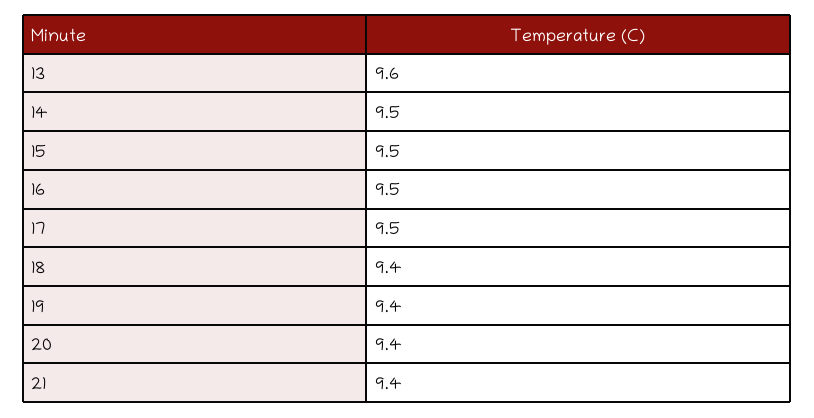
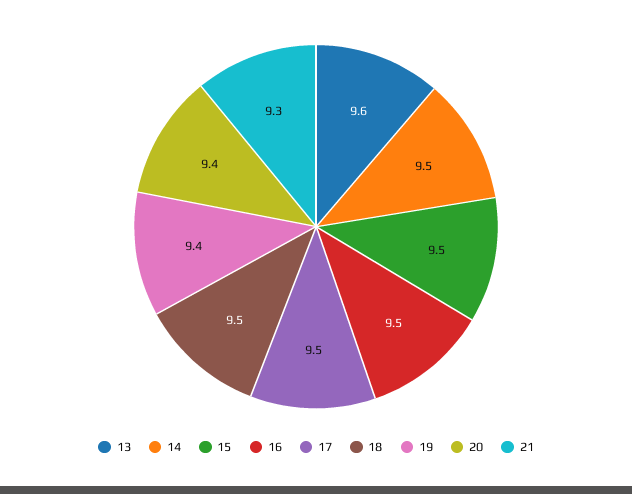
18: 9.4 -> 9.5
21: 9.4 -> 9.3

